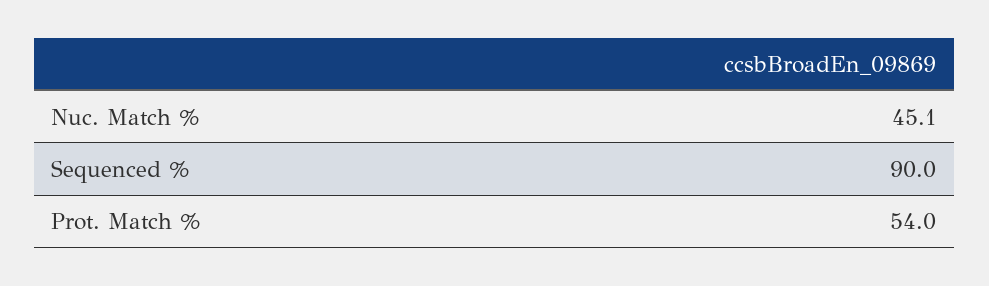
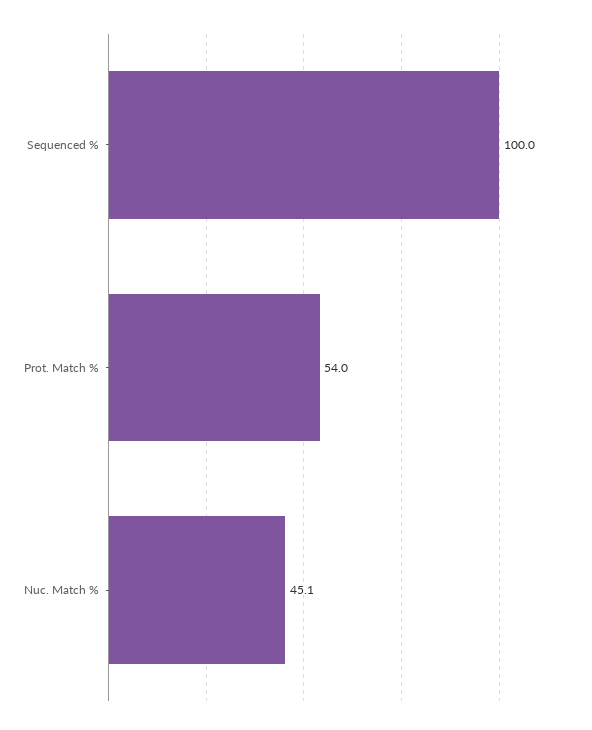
Sequenced %: 90 -> 100

